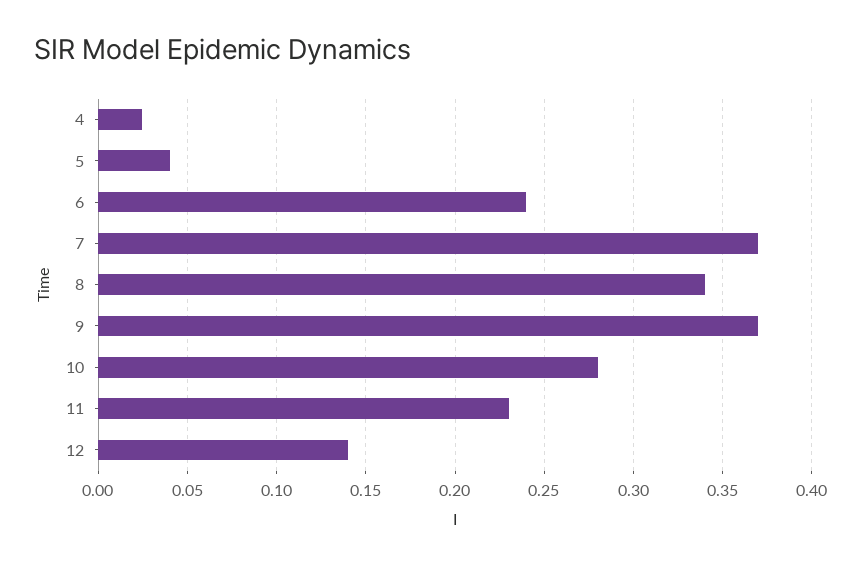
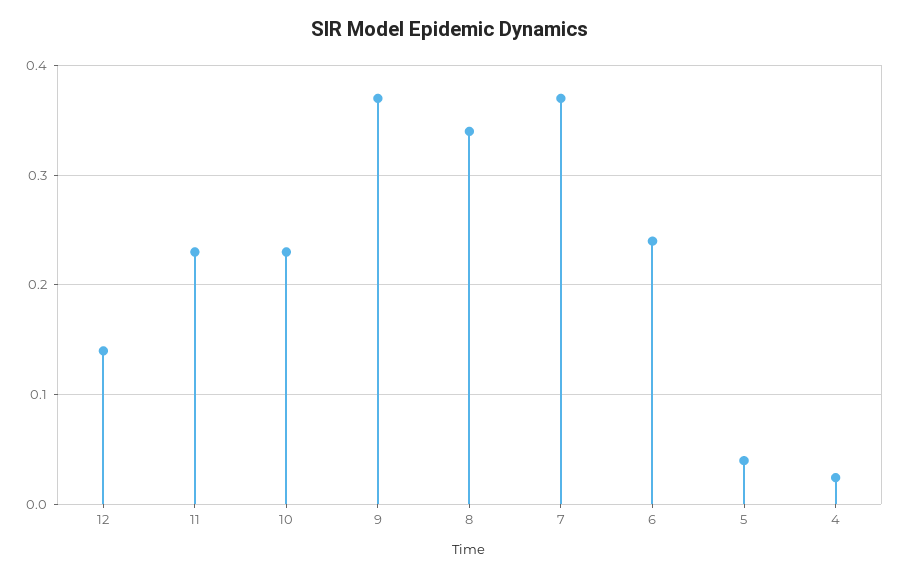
10: 0.28 -> 0.23

